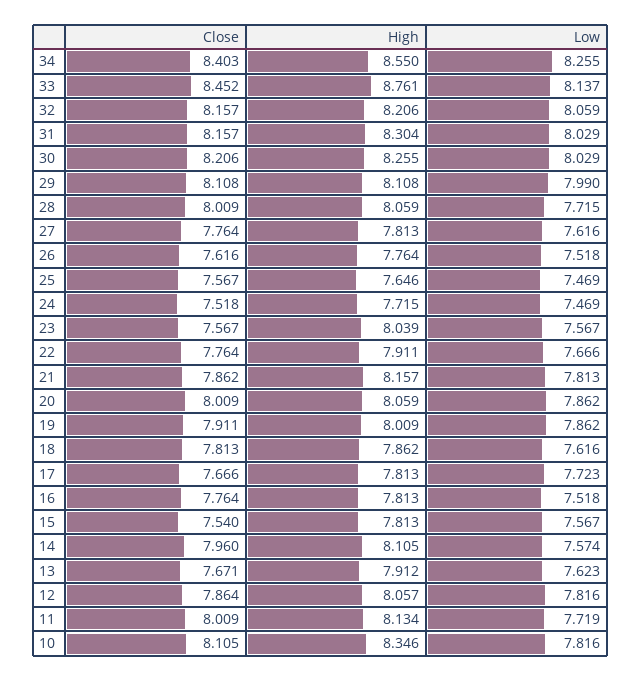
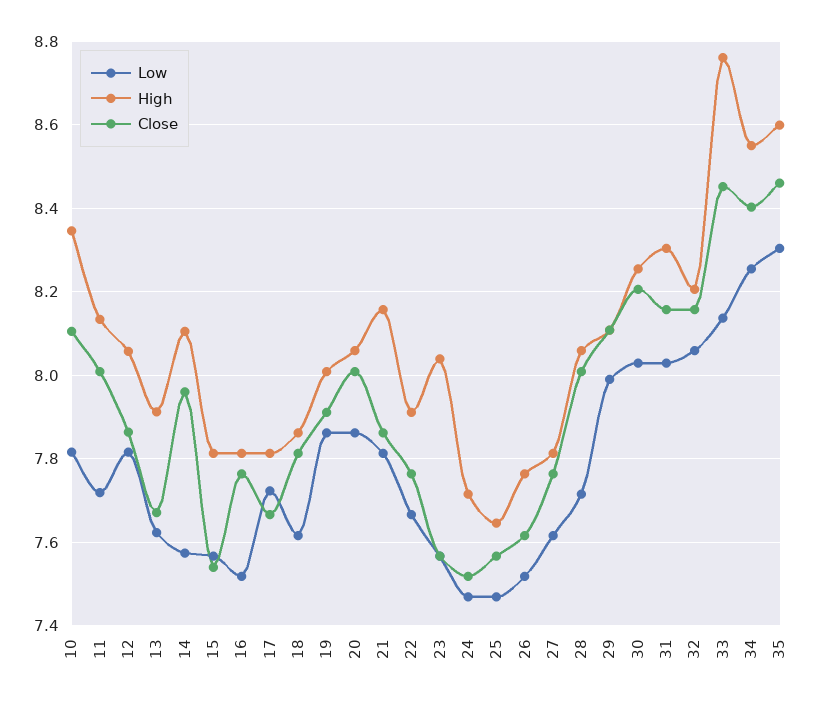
Low, 35: none -> 8.3
High, 35: none -> 8.6
Close, 35: none -> 8.46

